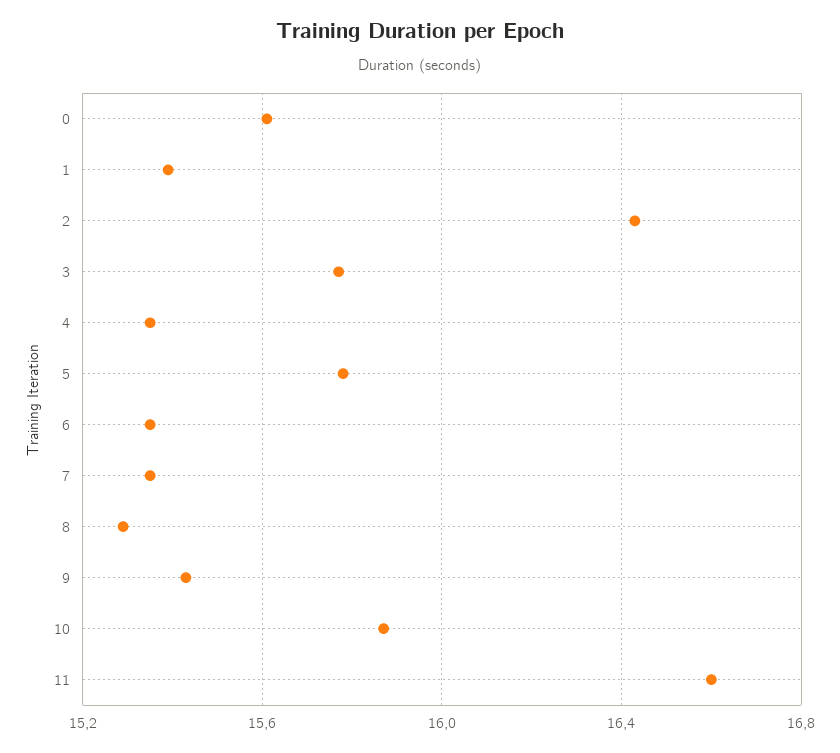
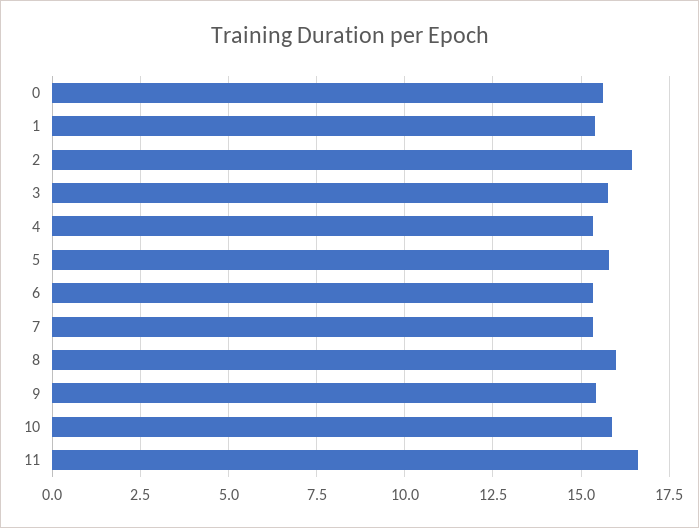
8: 15.3 -> 16

